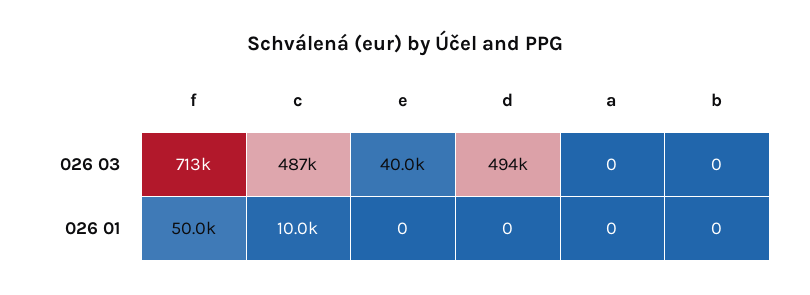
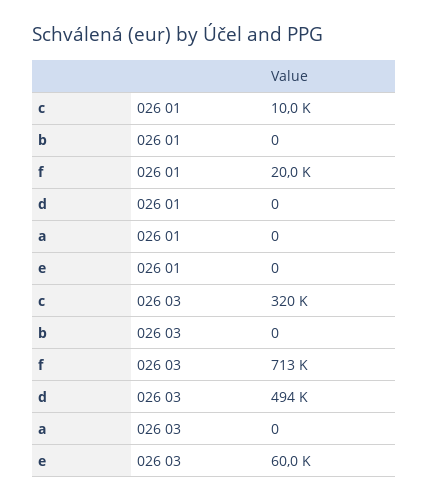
c, 026 03: 487000 -> 320000
e, 026 03: 40000 -> 60000
f, 026 01: 50000 -> 20000

